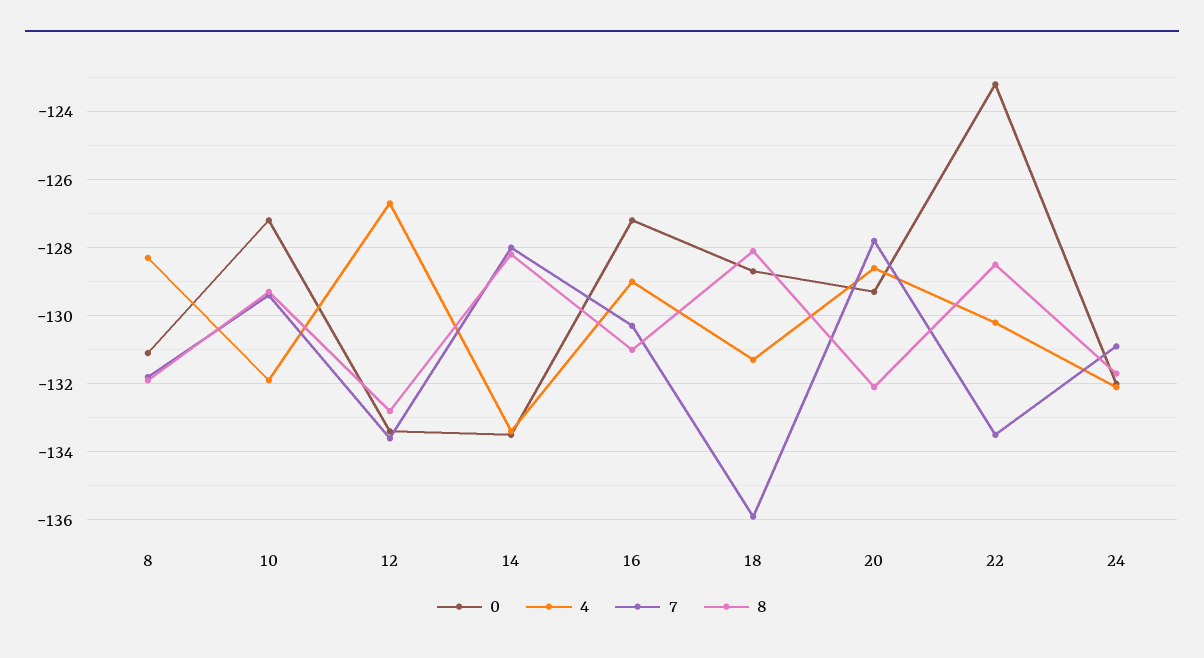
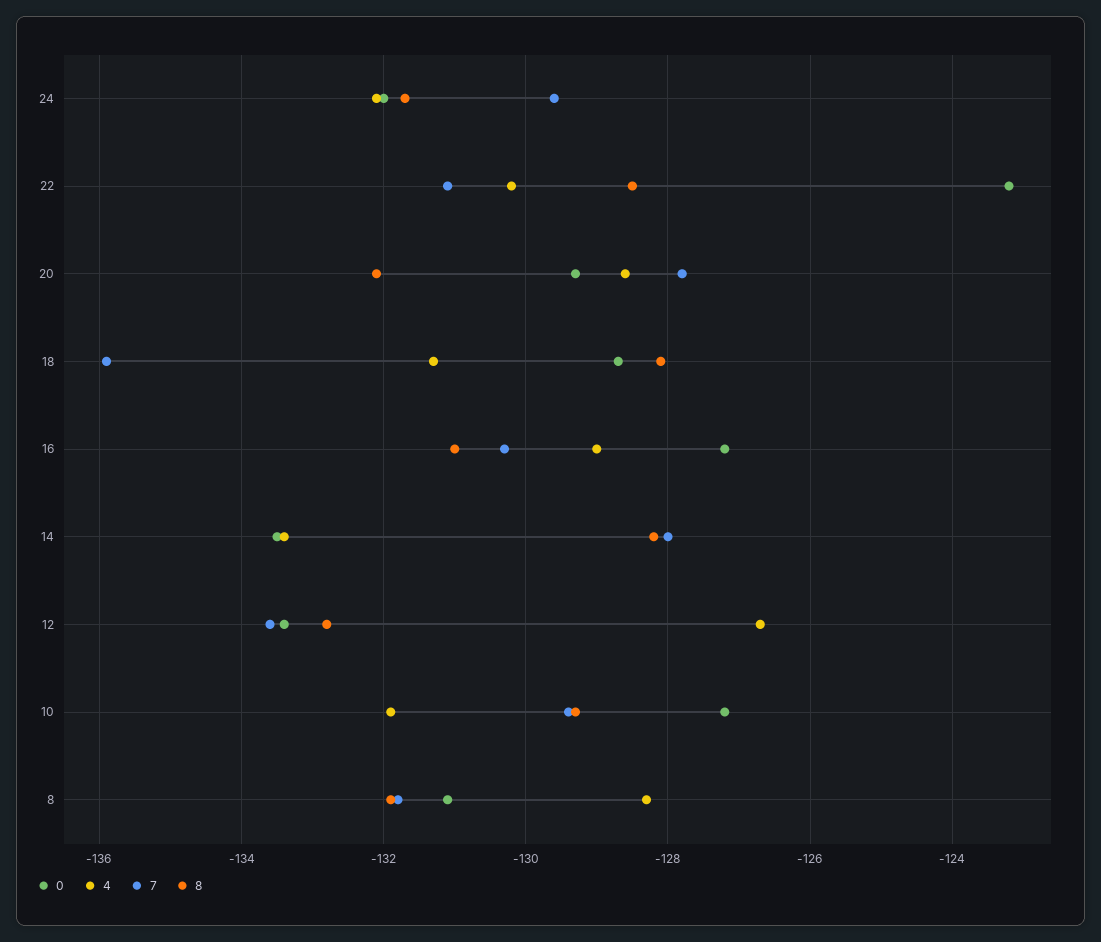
7, 22: -133.5 -> -131
7, 24: -131 -> -129.5

